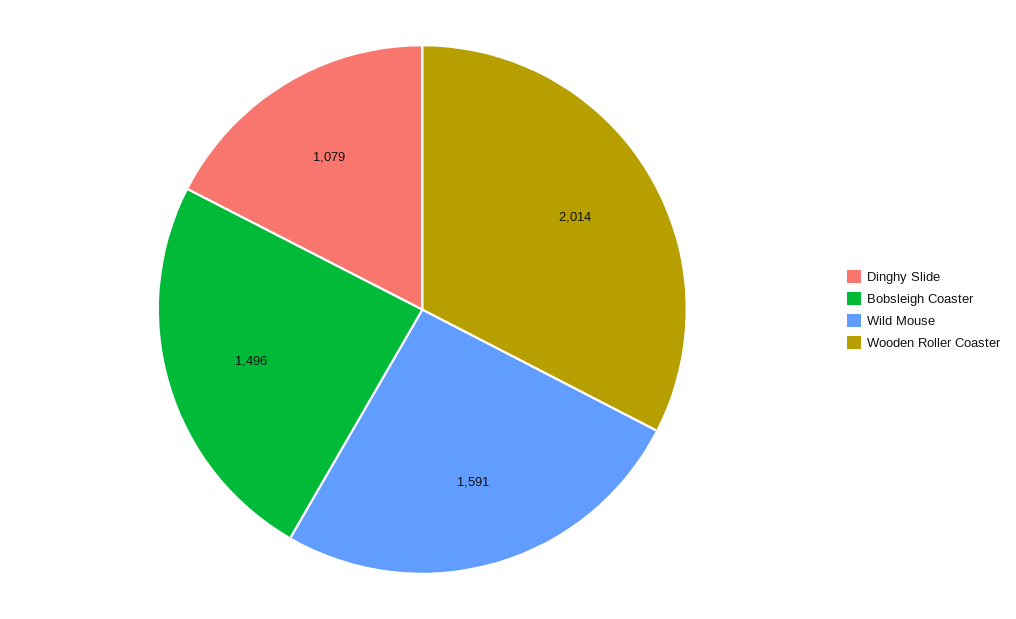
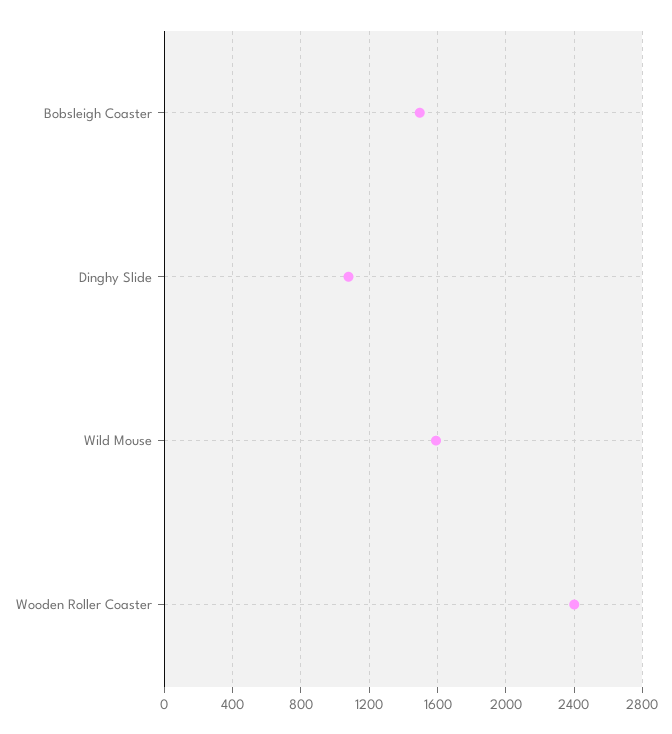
Wooden Roller Coaster: 2014 -> 2400

